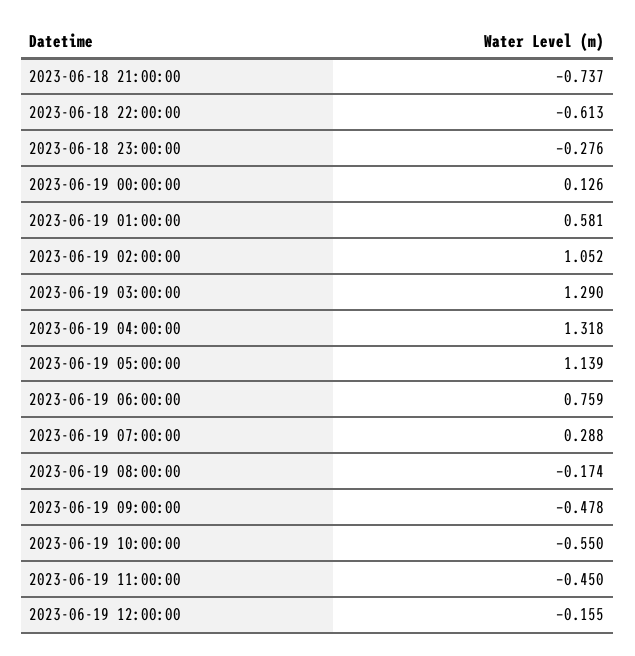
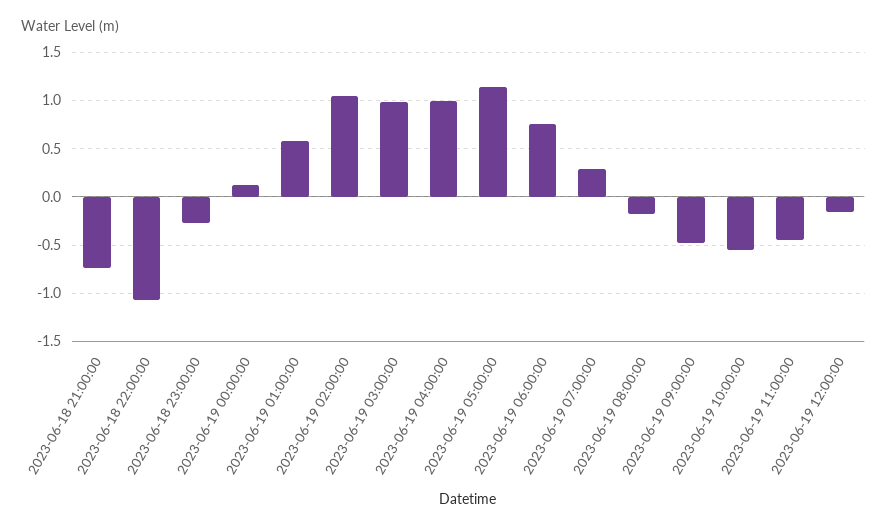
2023-06-18 22:00:00: -0.613 -> -1.1
2023-06-19 03:00:00: 1.29 -> 1
2023-06-19 04:00:00: 1.318 -> 1

